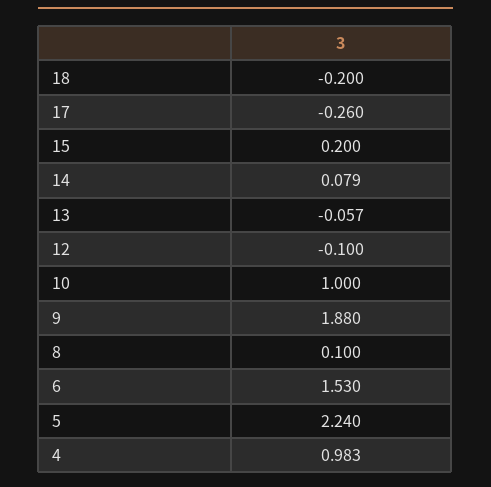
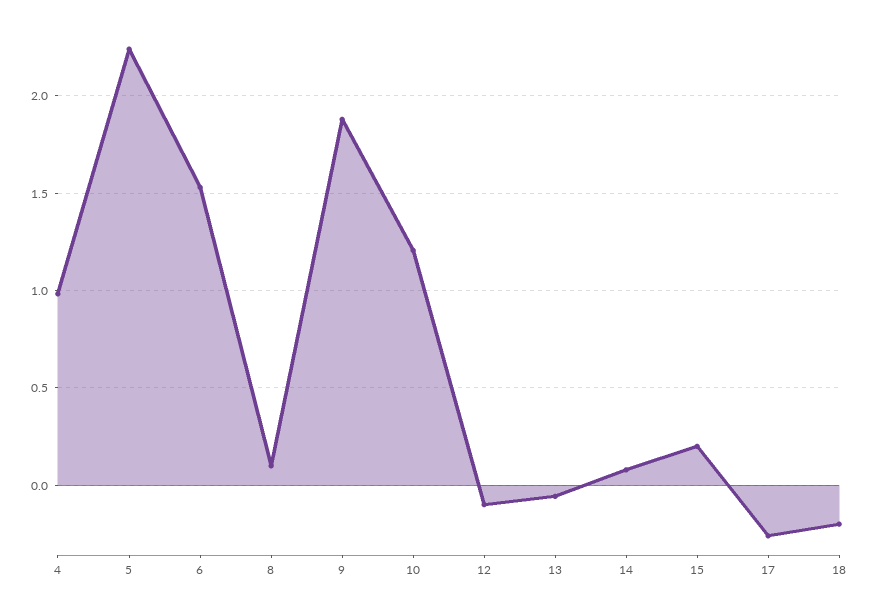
10: 1 -> 1.2

